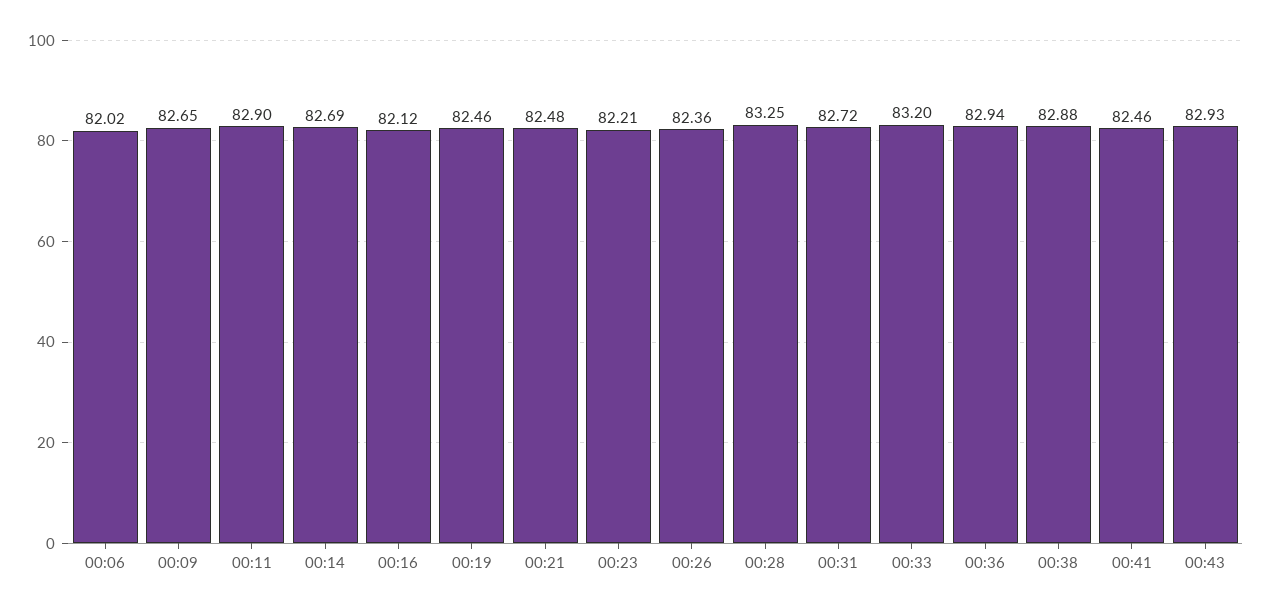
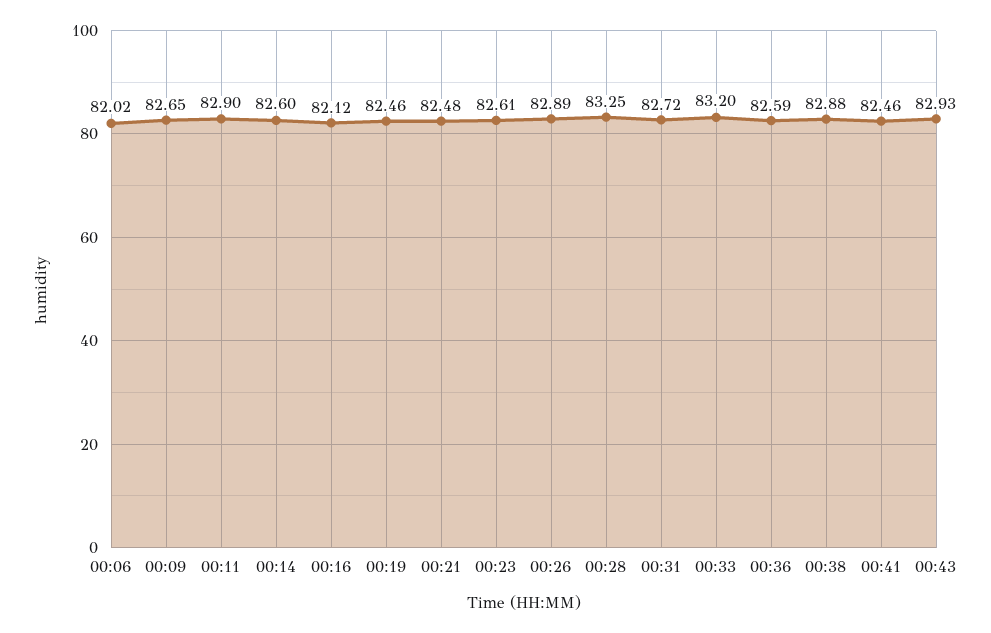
00:14: 82.69 -> 82.6
00:23: 82.21 -> 82.61
00:26: 82.36 -> 82.89
00:36: 82.94 -> 82.59

